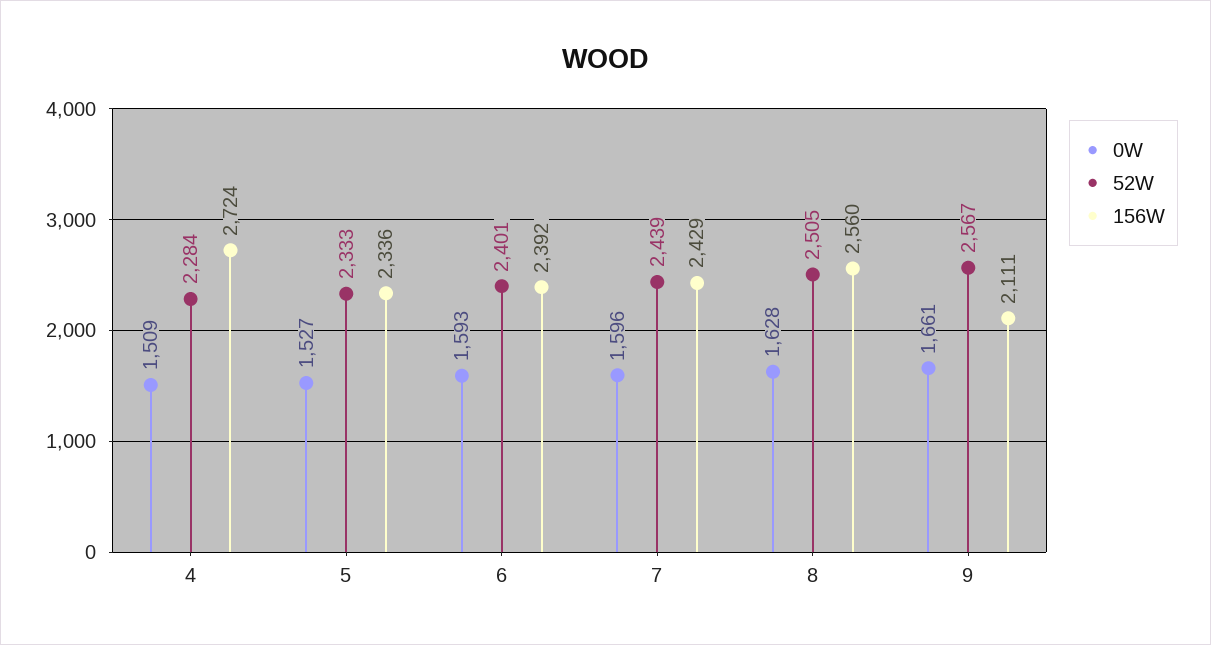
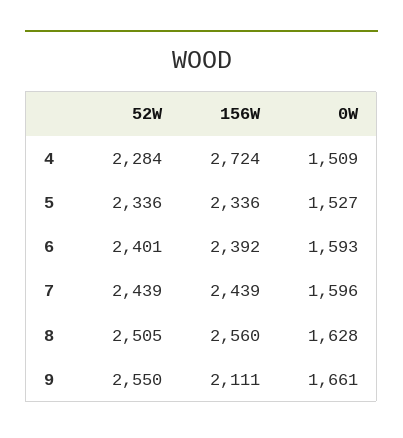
52W, 5: 2333 -> 2336
156W, 7: 2429 -> 2439
52W, 9: 2567 -> 2550

